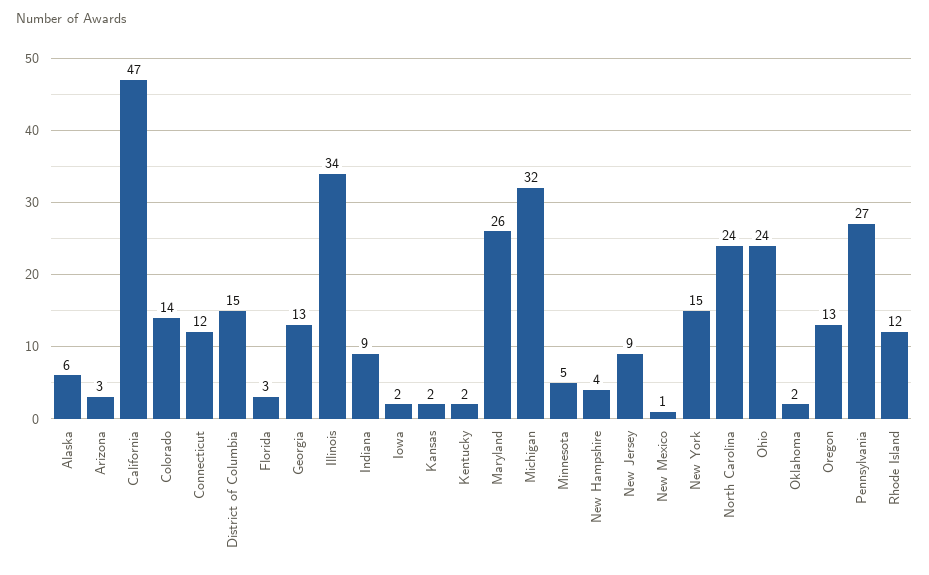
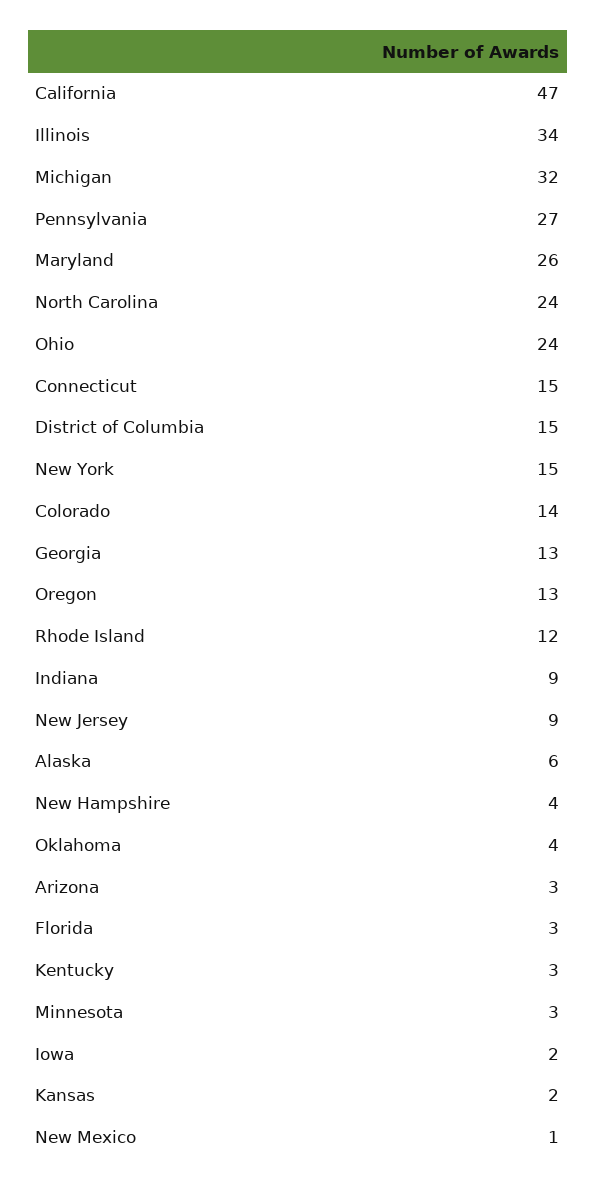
Connecticut: 12 -> 15
Kentucky: 2 -> 3
Minnesota: 5 -> 3
Oklahoma: 2 -> 4

